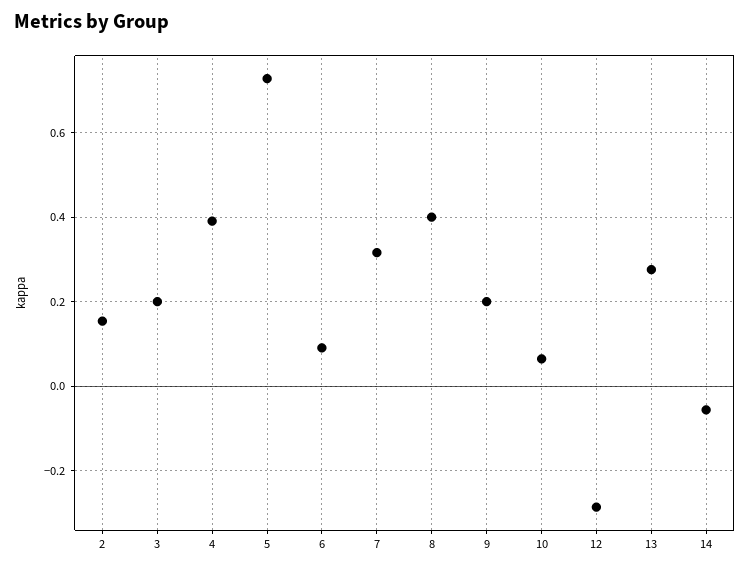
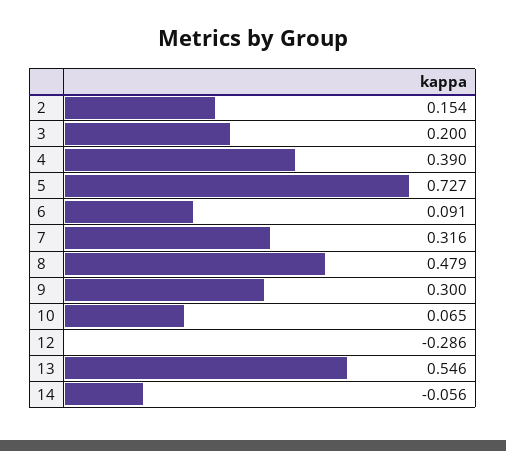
8: 0.4 -> 0.479
9: 0.2 -> 0.3
13: 0.28 -> 0.546

